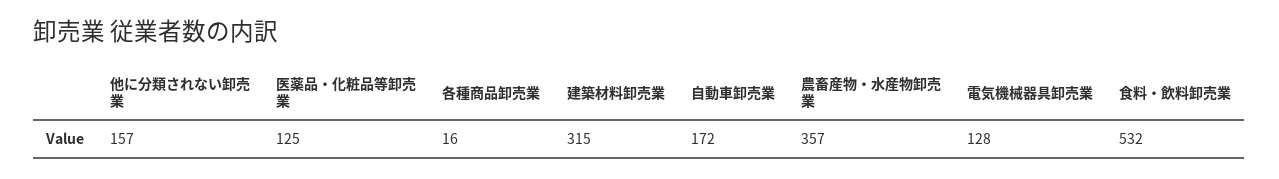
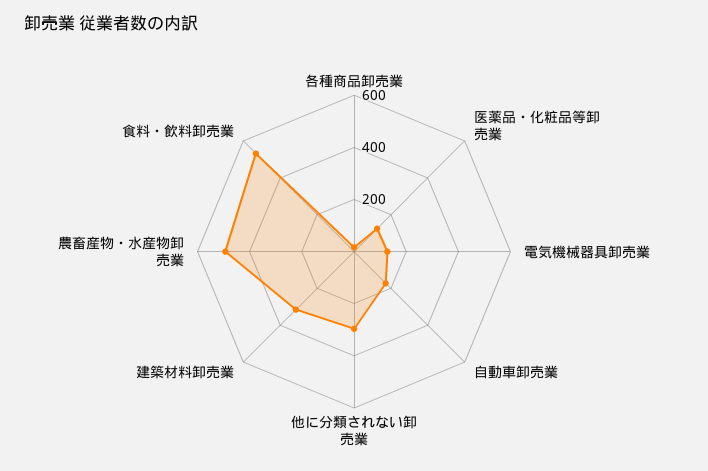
他に分類されない卸売業: 157 -> 300
農畜産物・水産物卸売業: 357 -> 500

